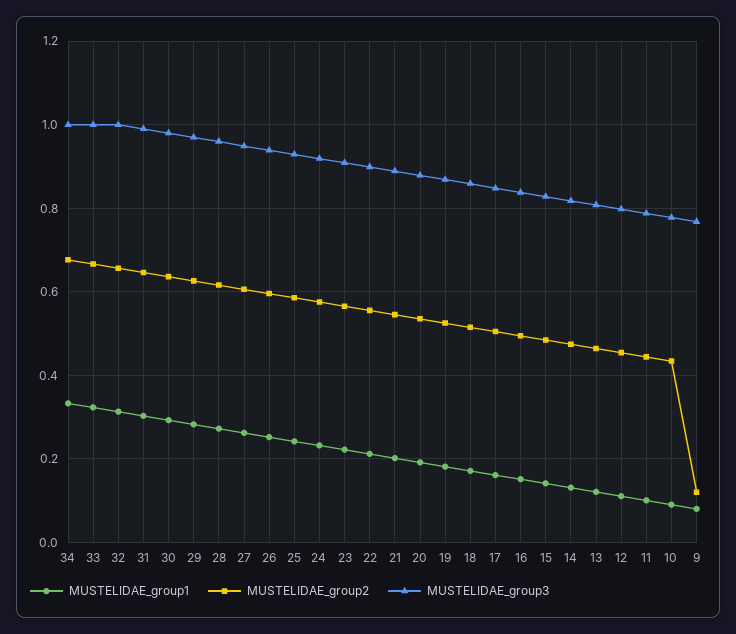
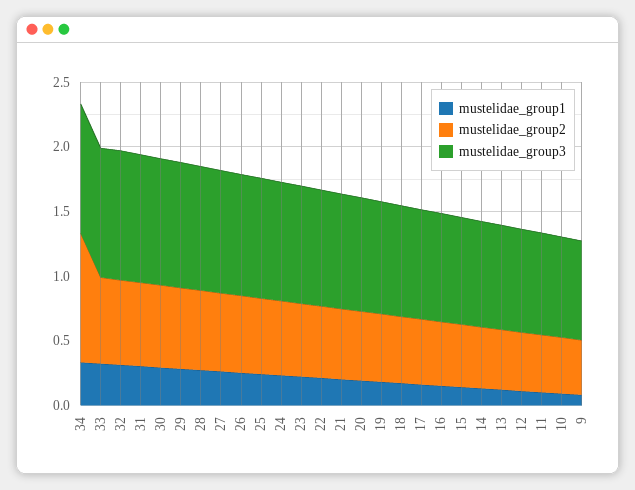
MUSTELIDAE_group2, 34: 0.68 -> 1
MUSTELIDAE_group2, 9: 0.12 -> 0.4

